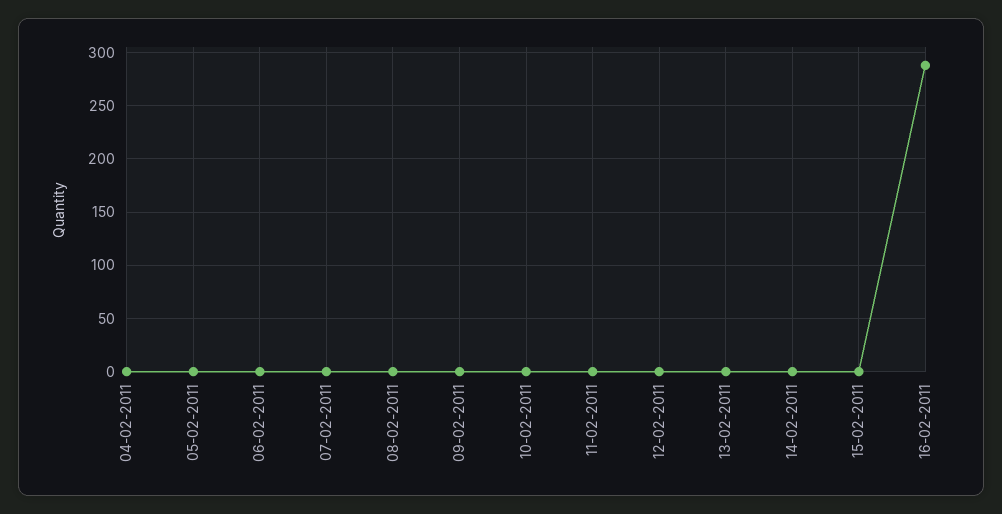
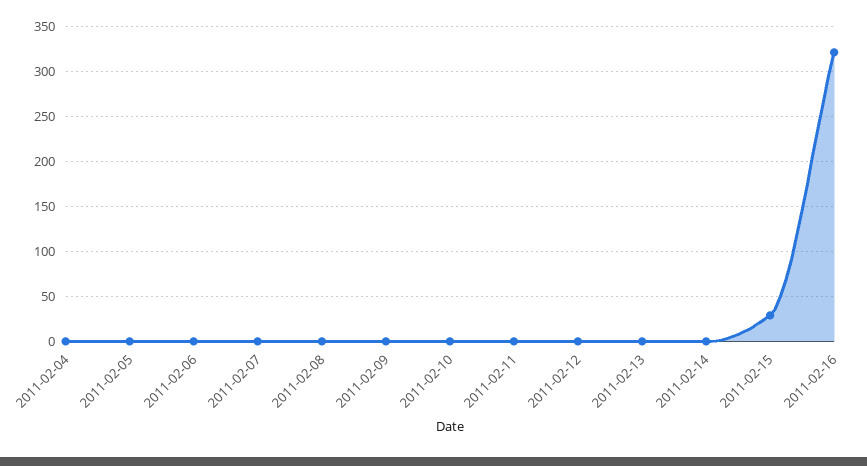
15-02-2011: 0 -> 30
16-02-2011: 290 -> 320

